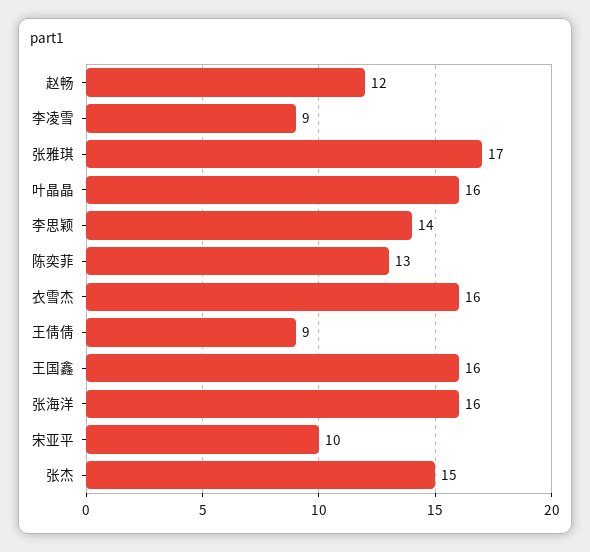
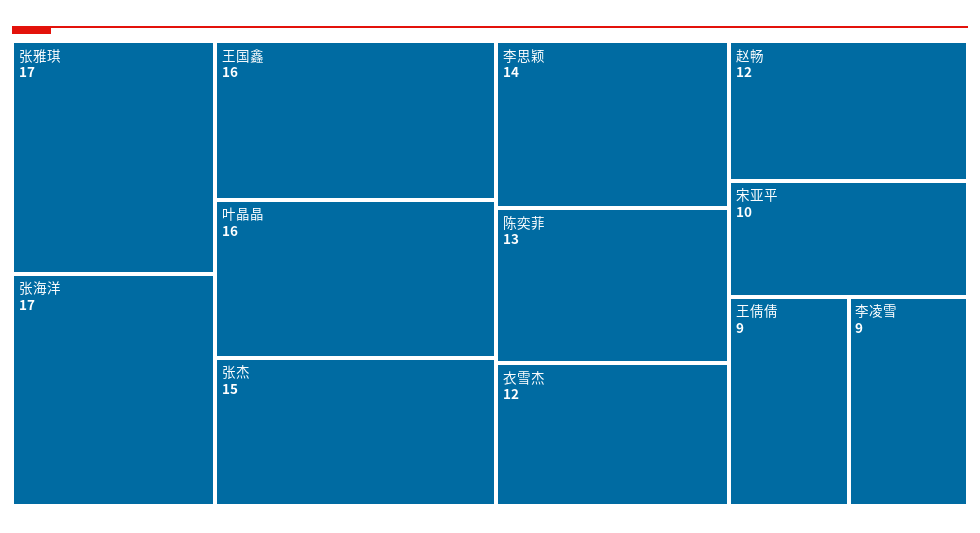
衣雪杰: 16 -> 12
张海洋: 16 -> 17

